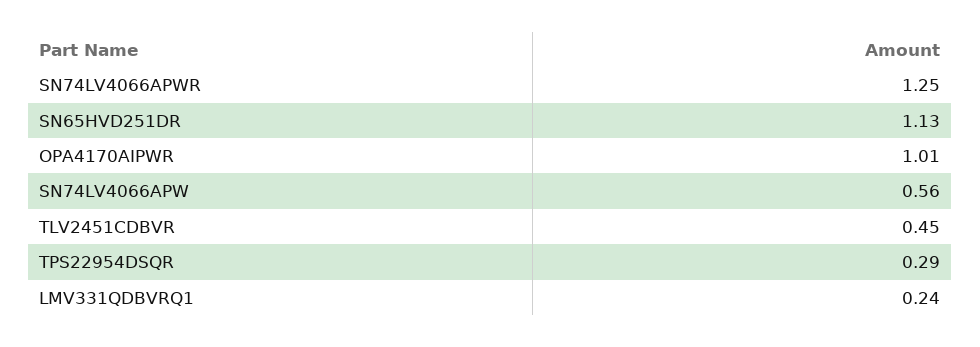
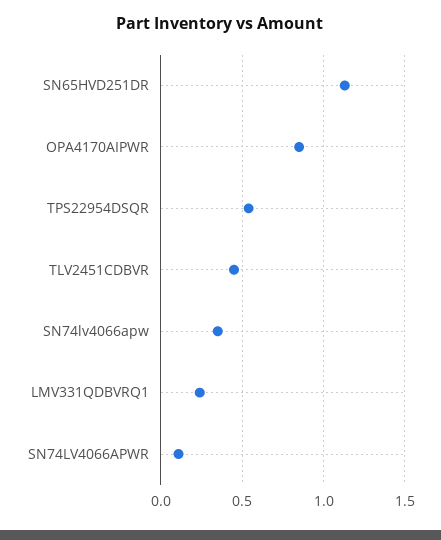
SN74LV4066APWR: 1.25 -> 0.1
OPA4170AIPWR: 1.01 -> 0.85
SN74LV4066APW: 0.56 -> 0.35
TPS22954DSQR: 0.29 -> 0.55

